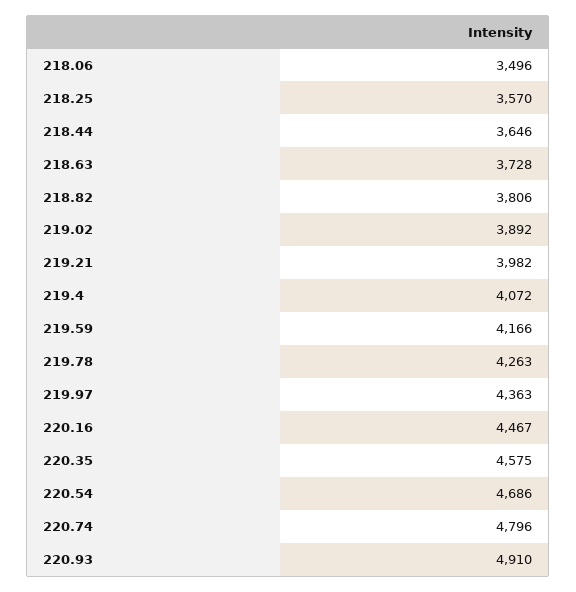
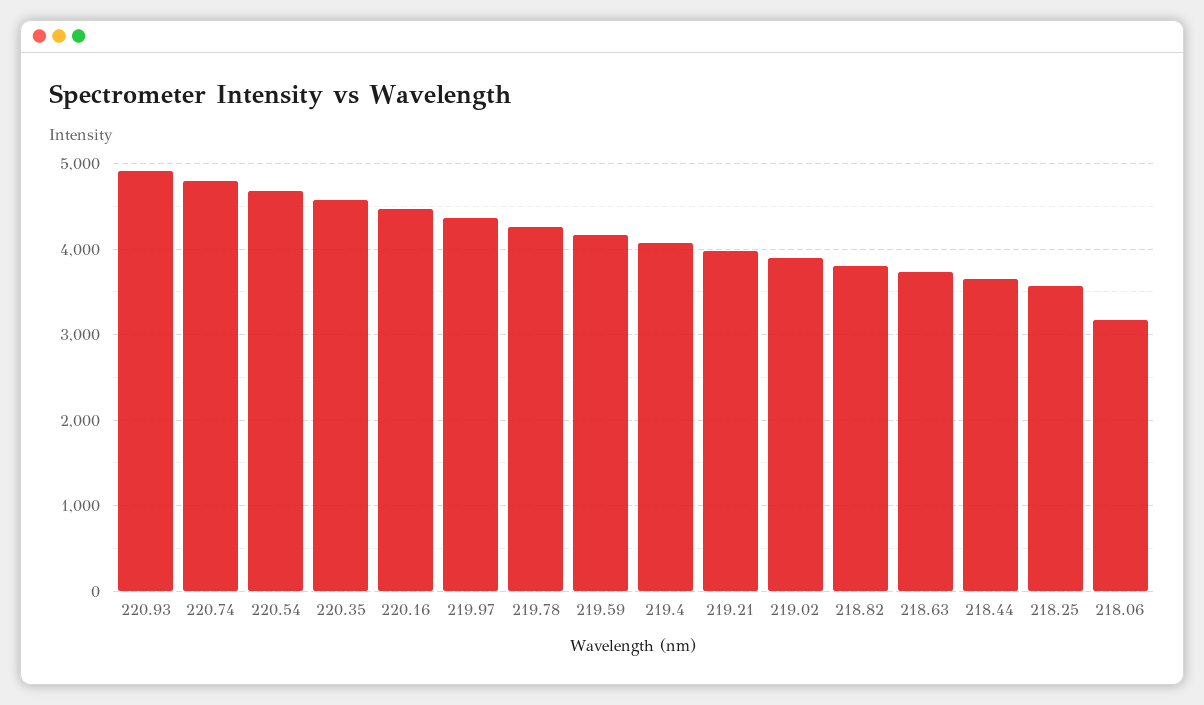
218.06: 3496 -> 3200

